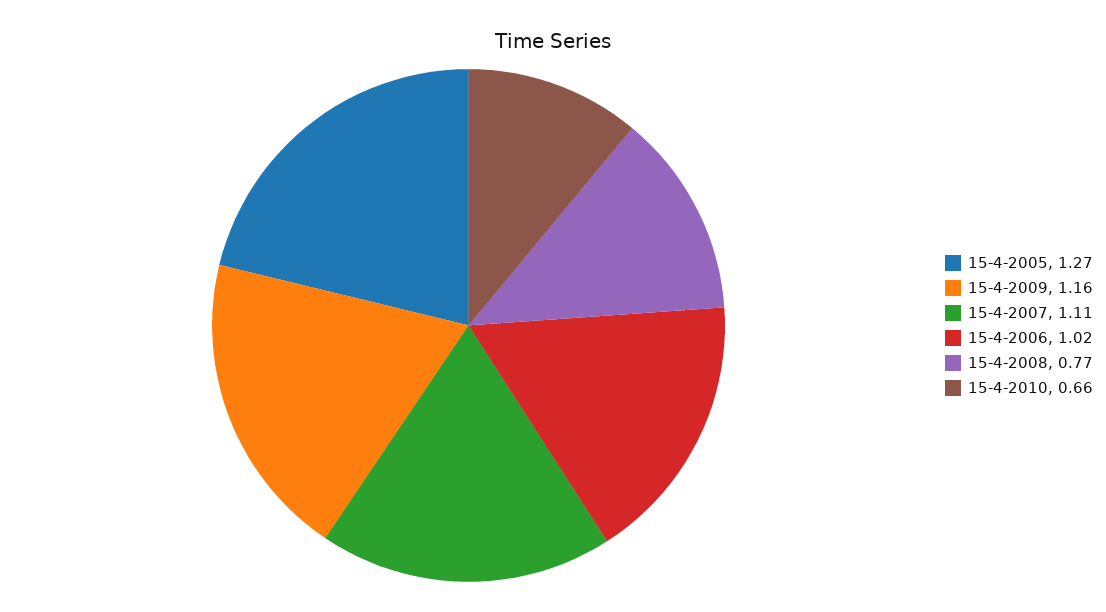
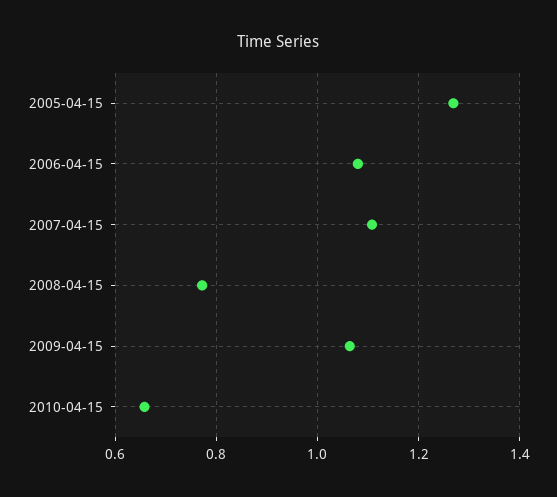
15-4-2009: 1.16 -> 1.06
15-4-2006: 1.02 -> 1.08

